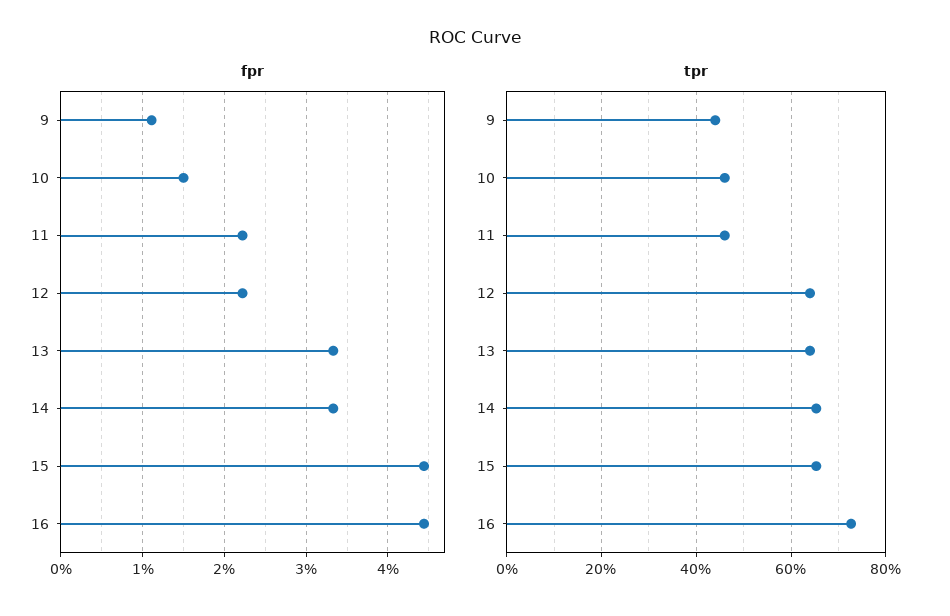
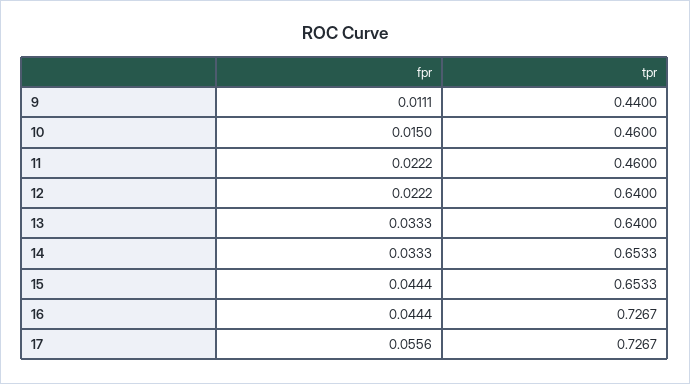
fpr, 17: none -> 0.0556
tpr, 17: none -> 0.7267

